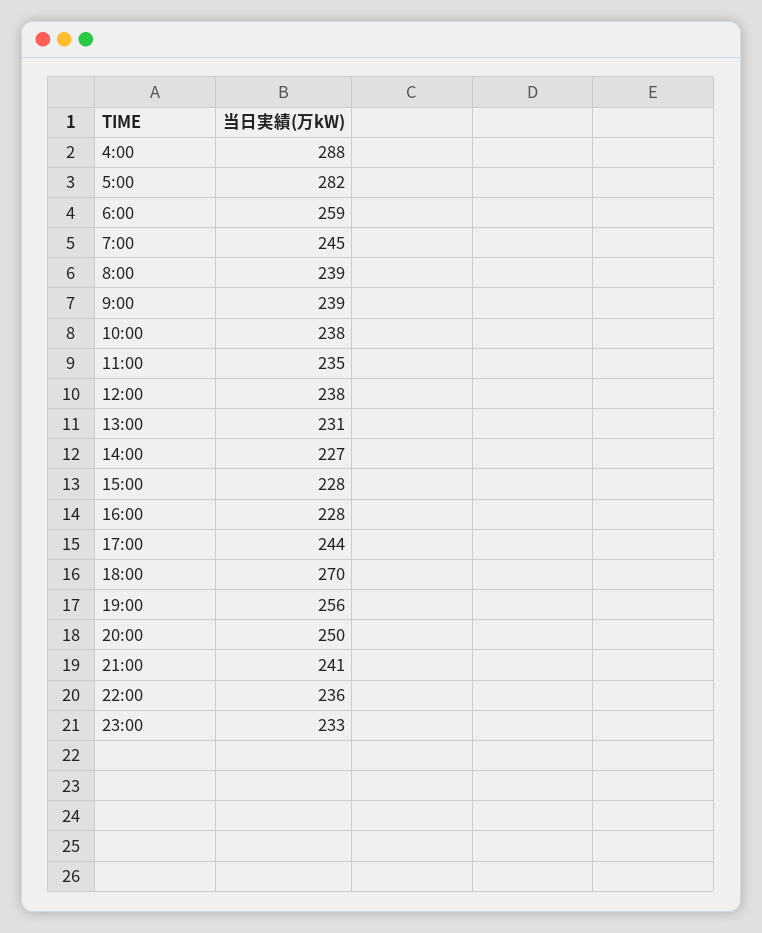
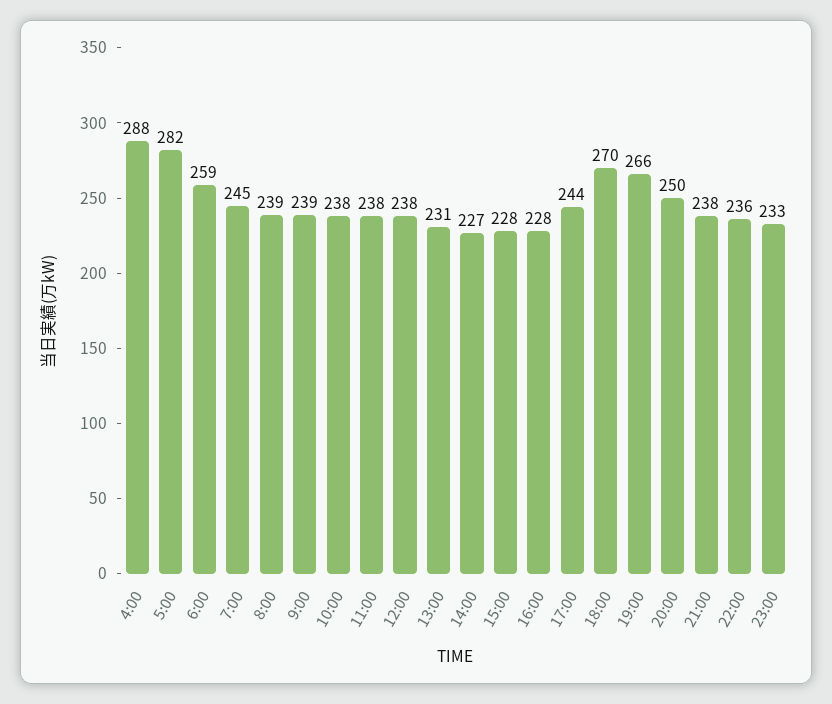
11:00: 235 -> 238
19:00: 256 -> 266
21:00: 241 -> 238

